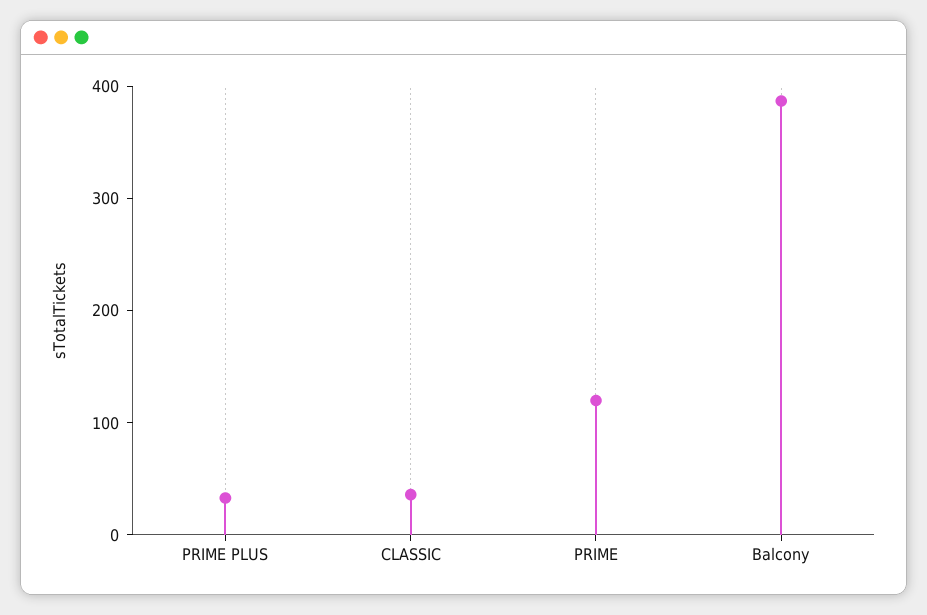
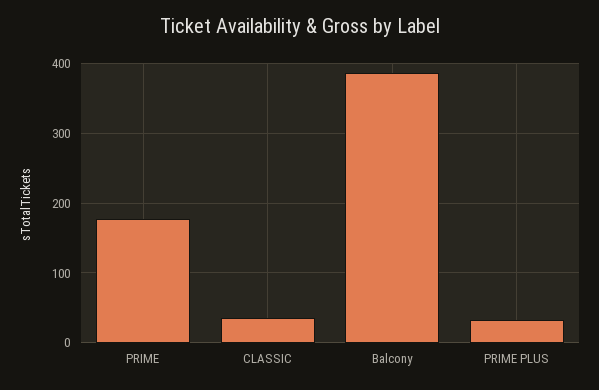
PRIME: 120 -> 180

